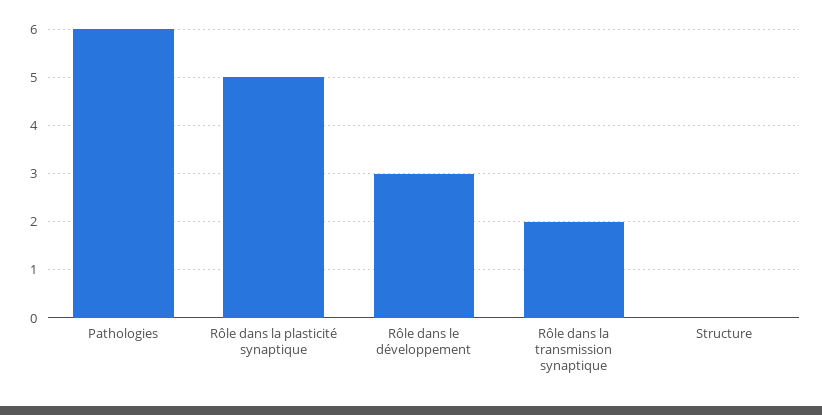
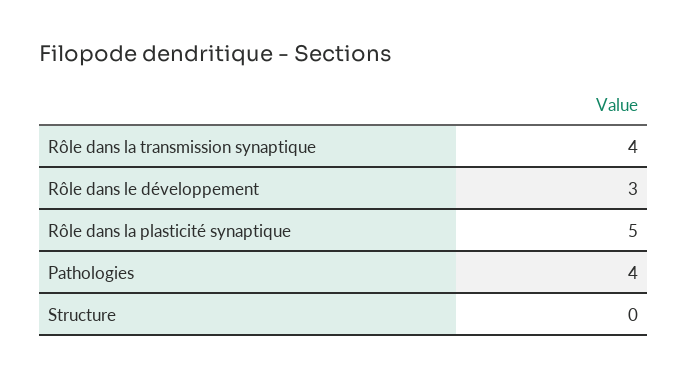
Pathologies: 6 -> 4
Rôle dans la transmission synaptique: 2 -> 4

